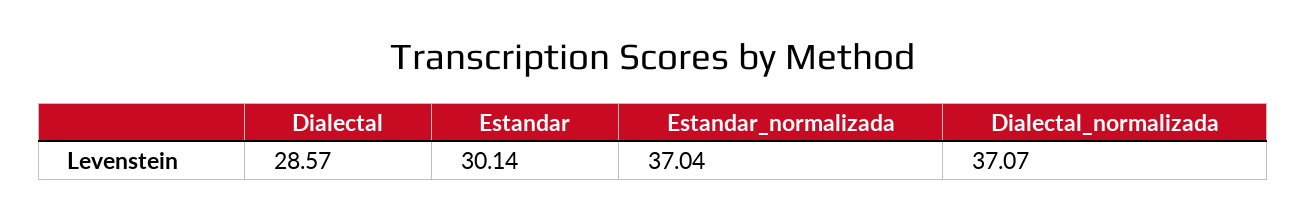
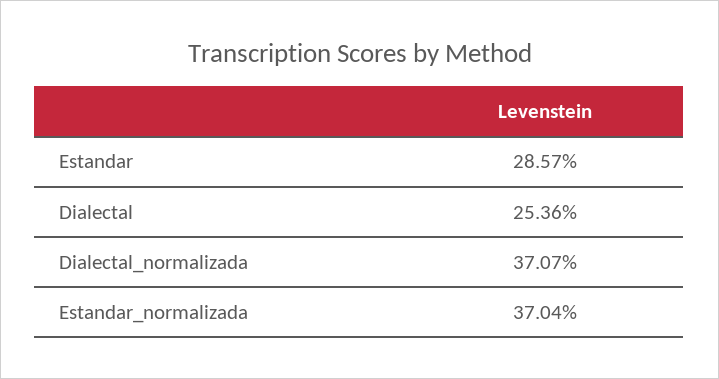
Dialectal: 28.57 -> 25.36
Estandar: 30.14 -> 28.57

